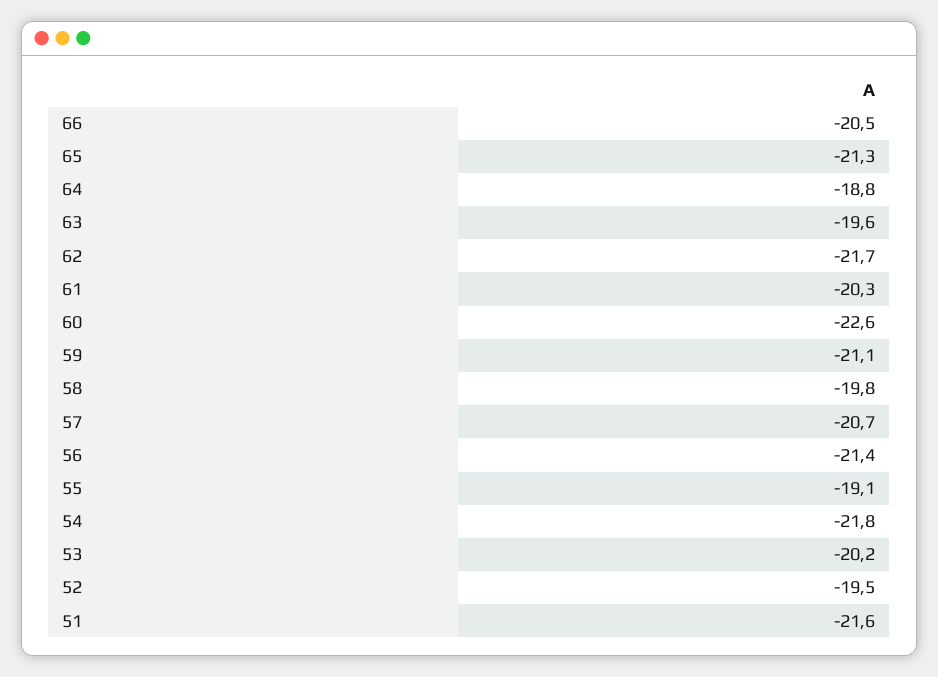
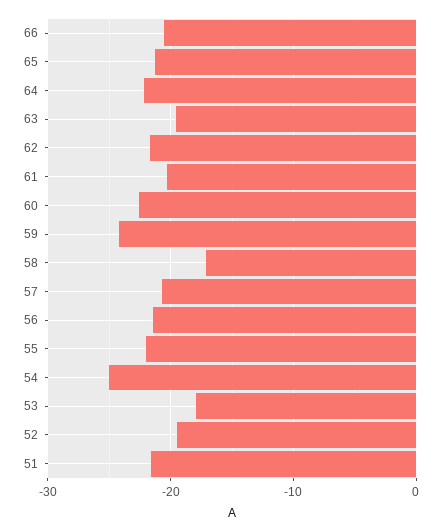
64: -18.8 -> -22
59: -21.1 -> -24
58: -19.8 -> -17
55: -19.1 -> -22
54: -21.8 -> -25
53: -20.2 -> -18

